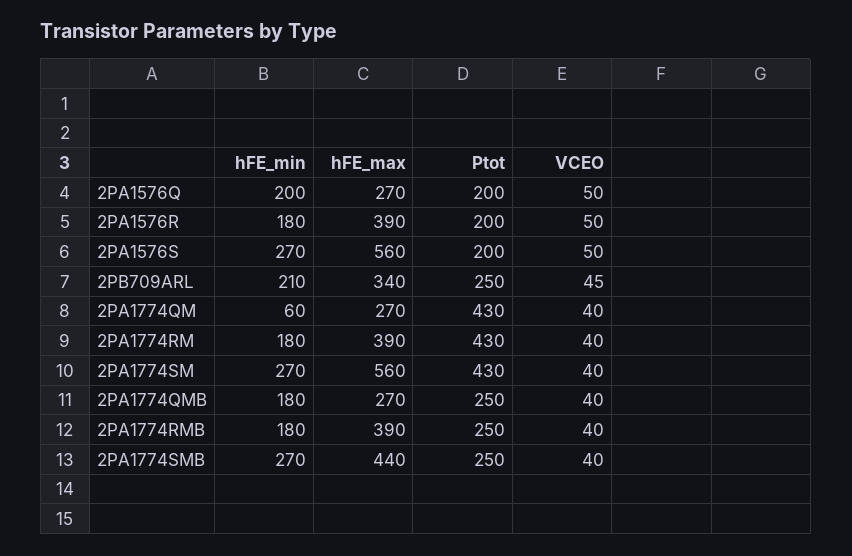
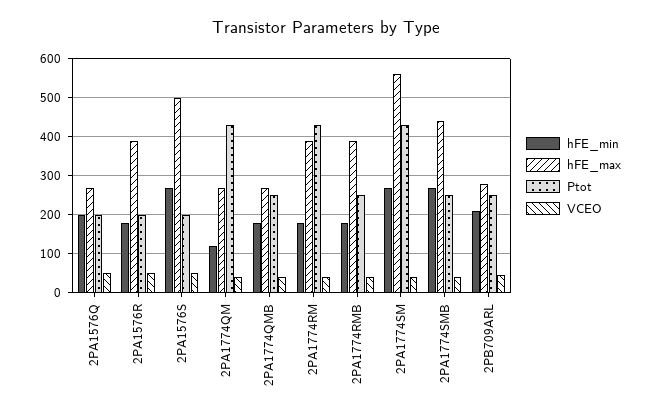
hFE_max, 2PA1576S: 560 -> 500
hFE_max, 2PB709ARL: 340 -> 280
hFE_min, 2PA1774QM: 60 -> 120

